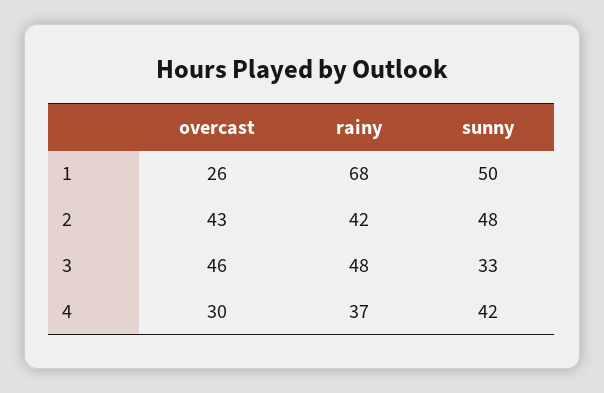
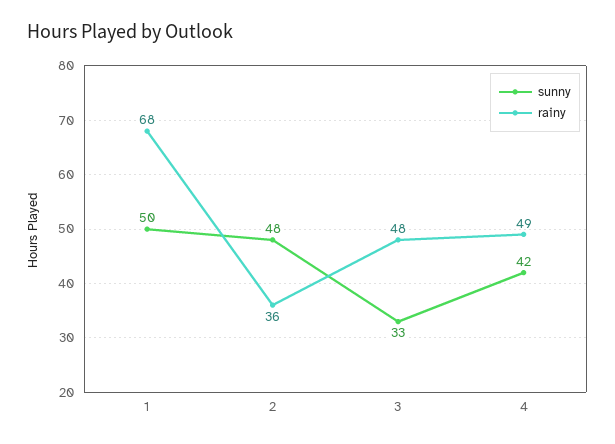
overcast, 1: 26 -> none
overcast, 2: 43 -> none
rainy, 2: 42 -> 36
overcast, 3: 46 -> none
overcast, 4: 30 -> none
rainy, 4: 37 -> 49

